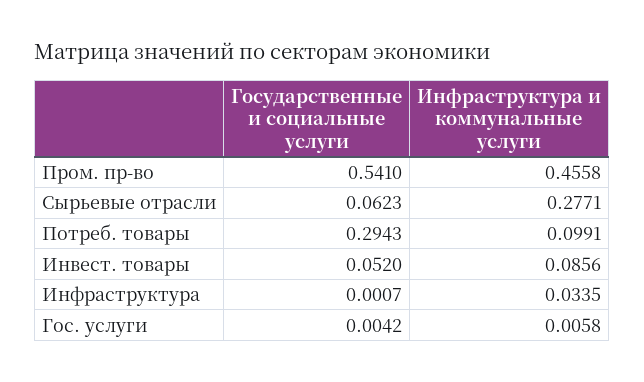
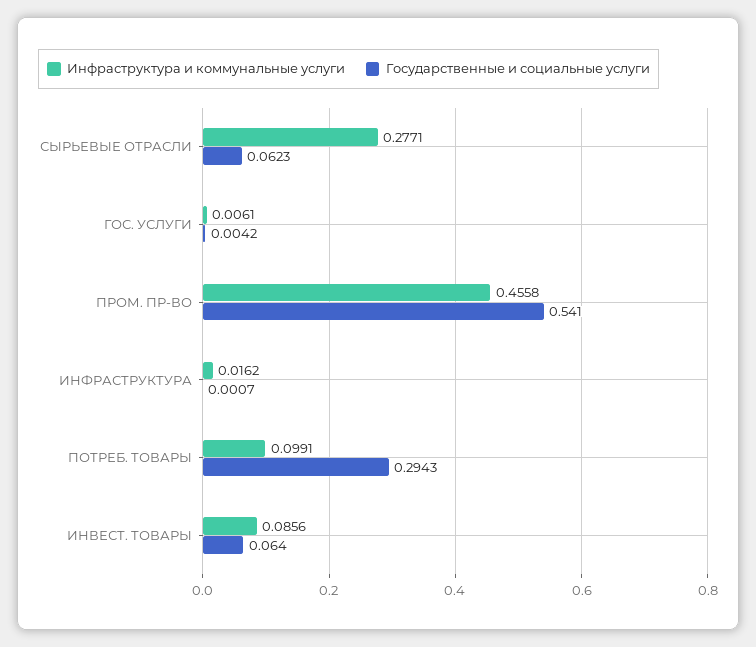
Государственные и социальные услуги, Инвест. товары: 0.052 -> 0.064
Инфраструктура и коммунальные услуги, Инфраструктура: 0.0335 -> 0.0162
Инфраструктура и коммунальные услуги, Гос. услуги: 0.0058 -> 0.0061

